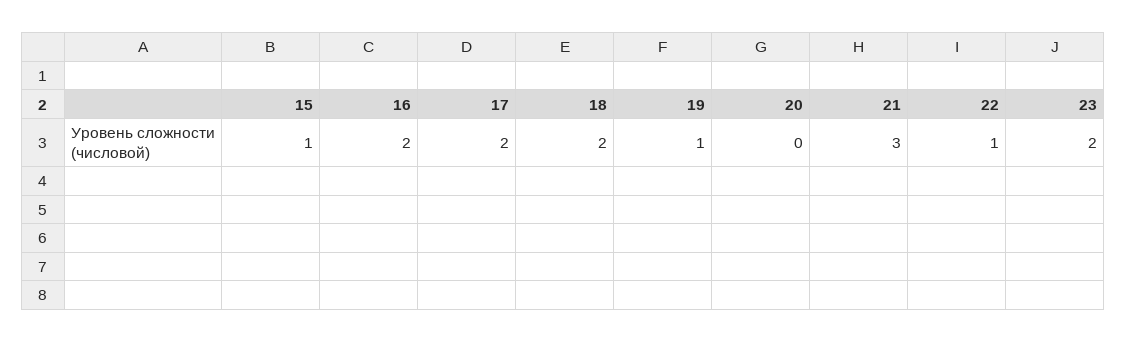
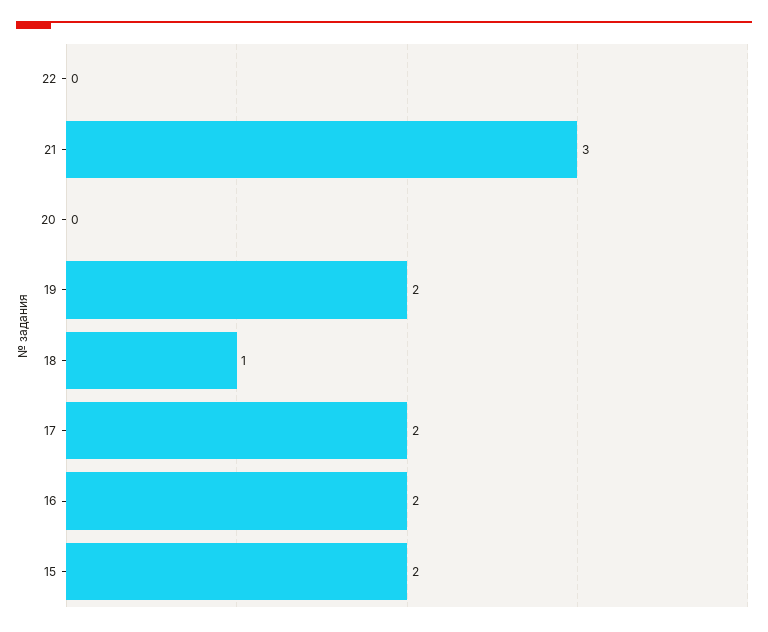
15: 1 -> 2
18: 2 -> 1
19: 1 -> 2
22: 1 -> 0
23: 2 -> none

